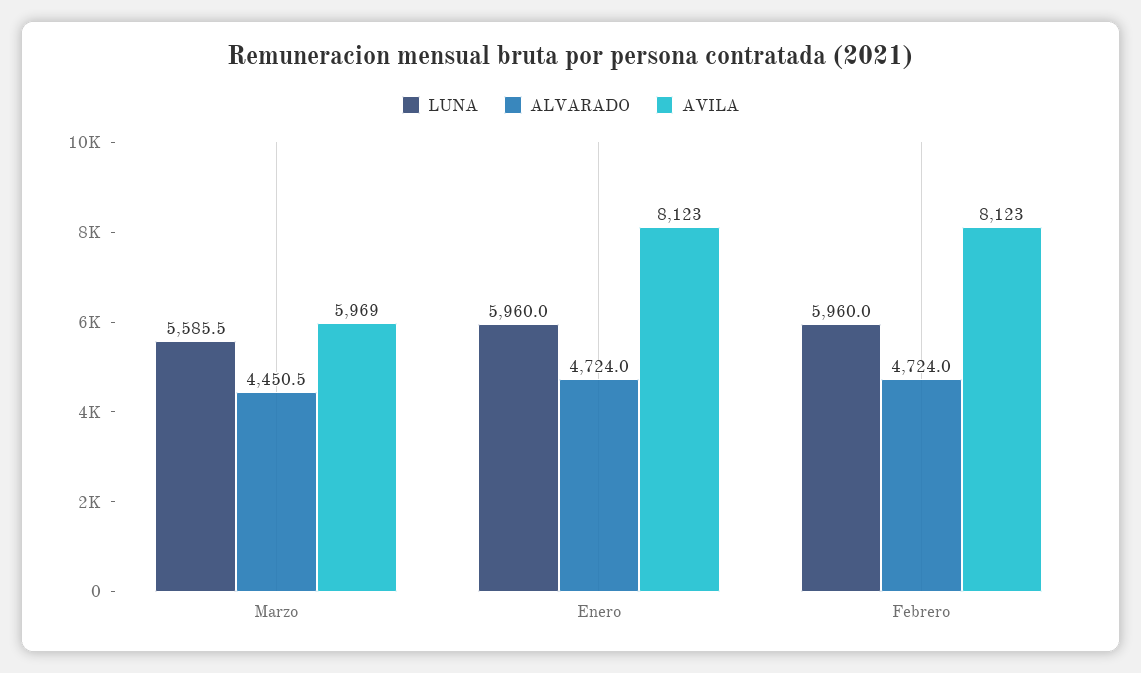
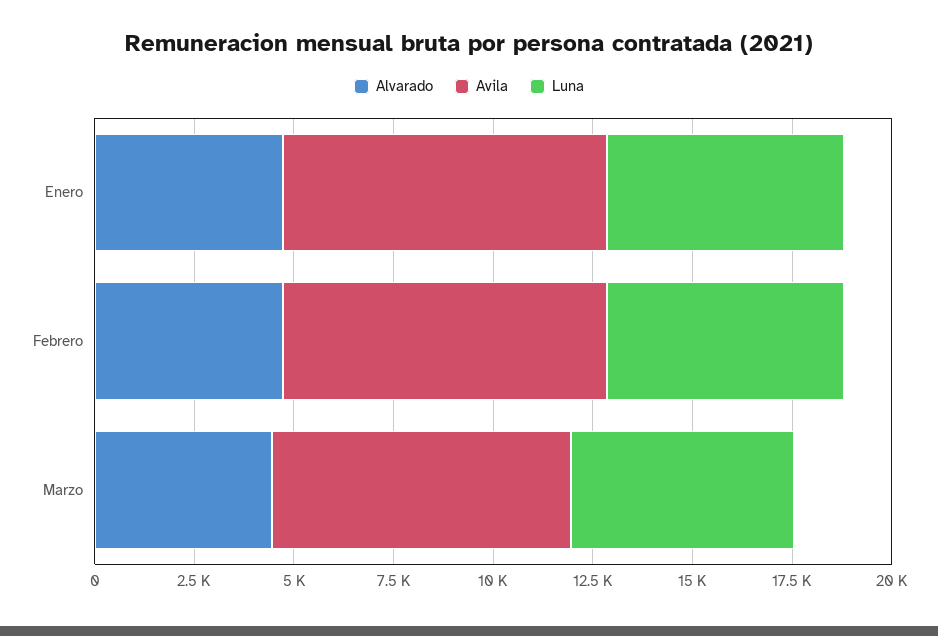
AVILA, Marzo: 5969 -> 7500

